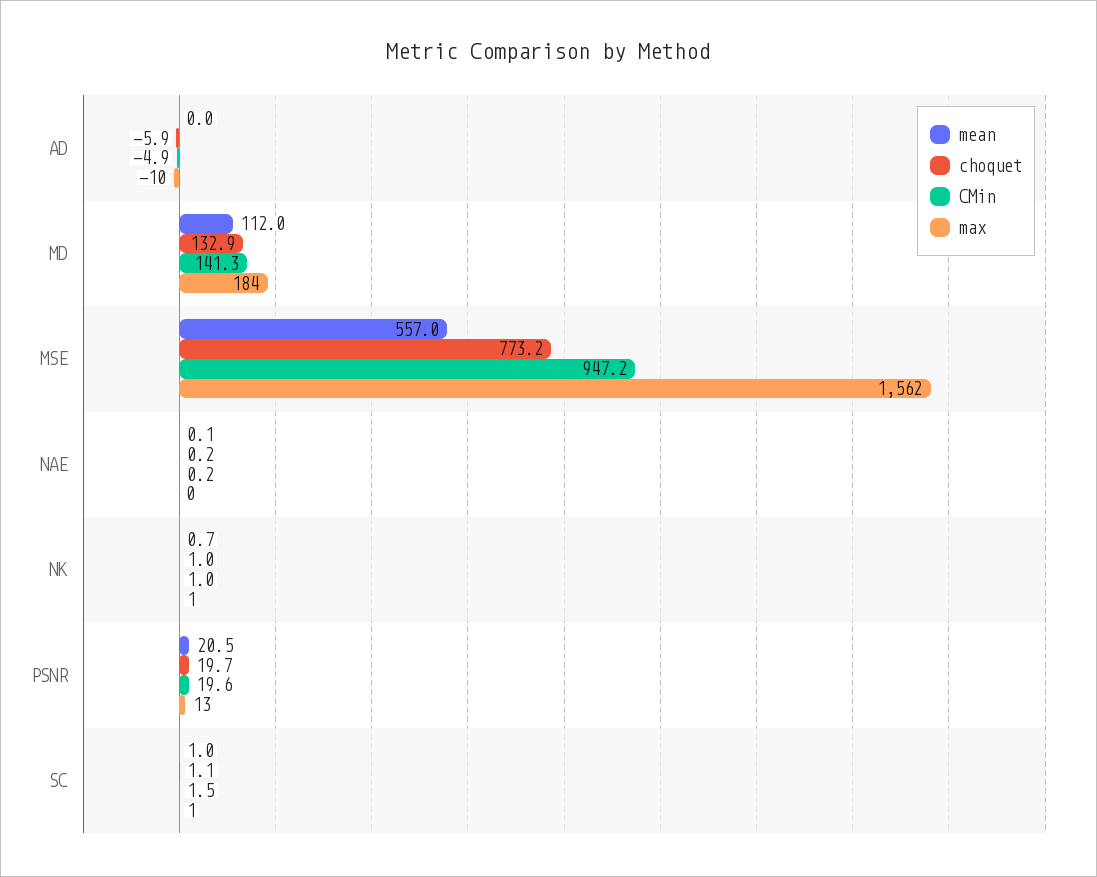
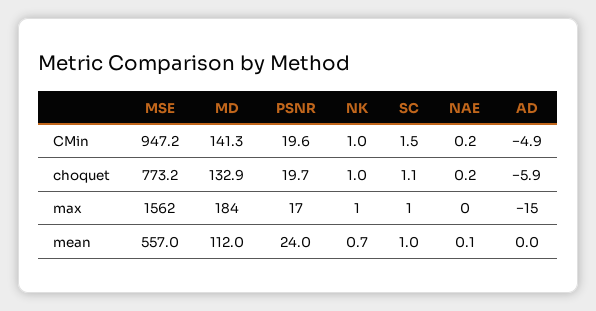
max, AD: -10 -> -15
mean, PSNR: 20.5 -> 24
max, PSNR: 13 -> 17

